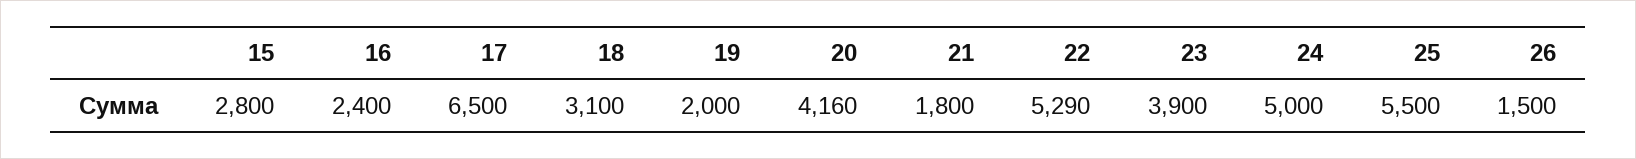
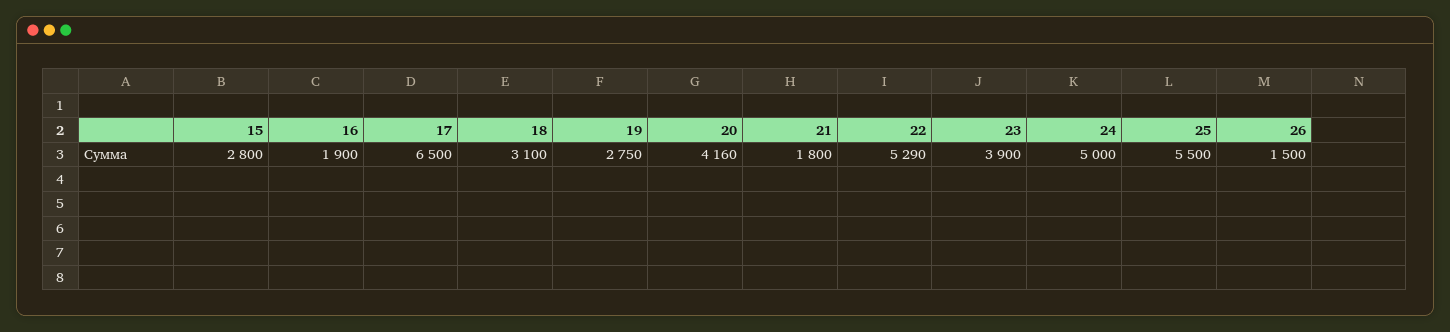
16: 2400 -> 1900
19: 2000 -> 2750

